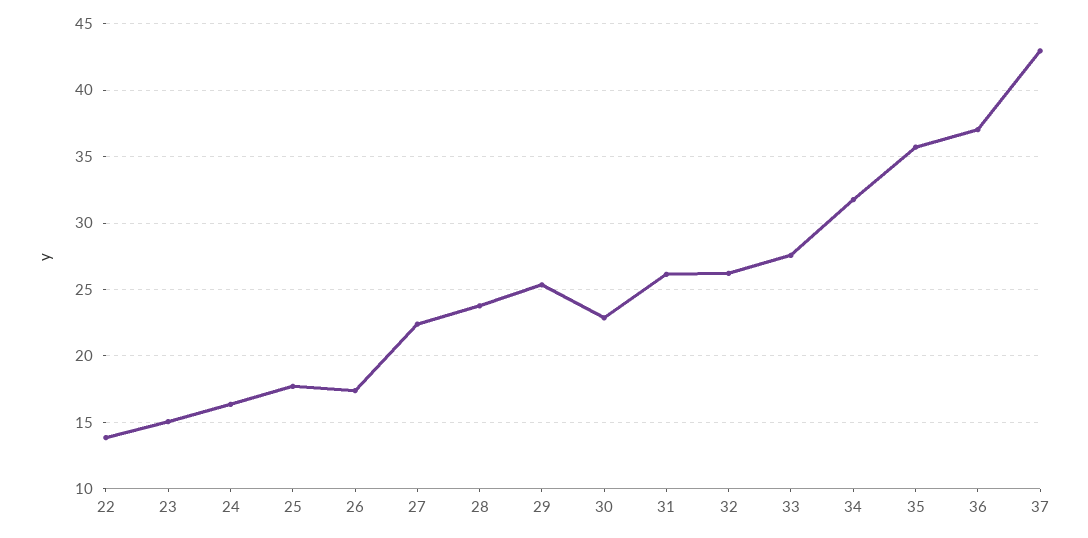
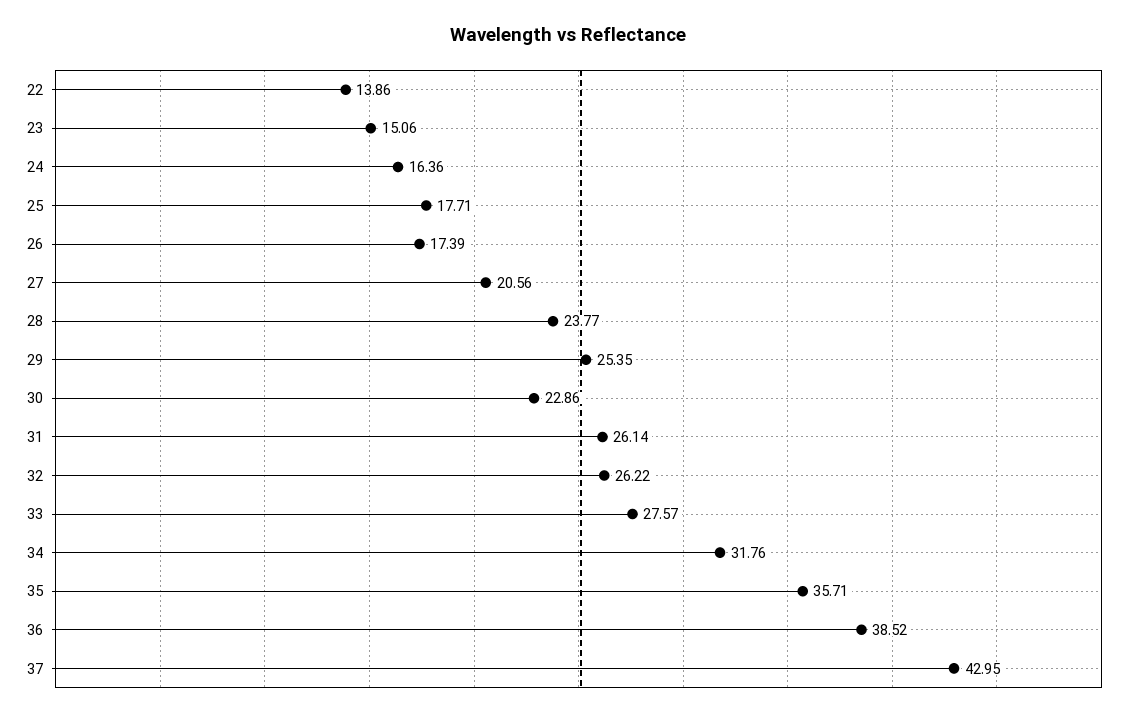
27: 22.5 -> 20.56
36: 37 -> 38.52

